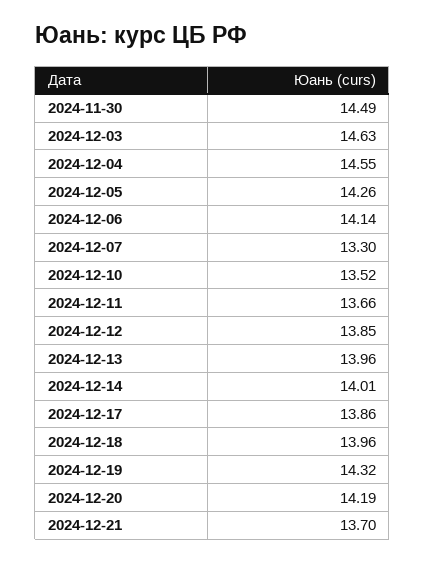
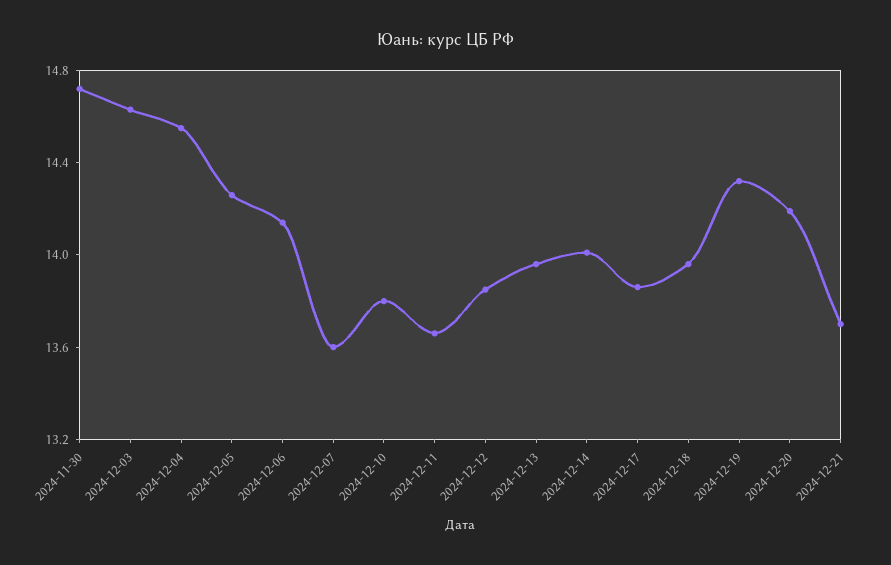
2024-11-30: 14.49 -> 14.7
2024-12-07: 13.3 -> 13.6
2024-12-10: 13.52 -> 13.8

